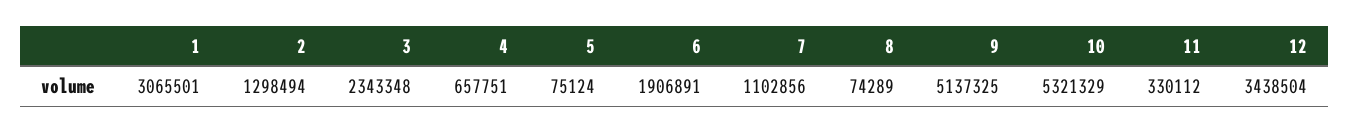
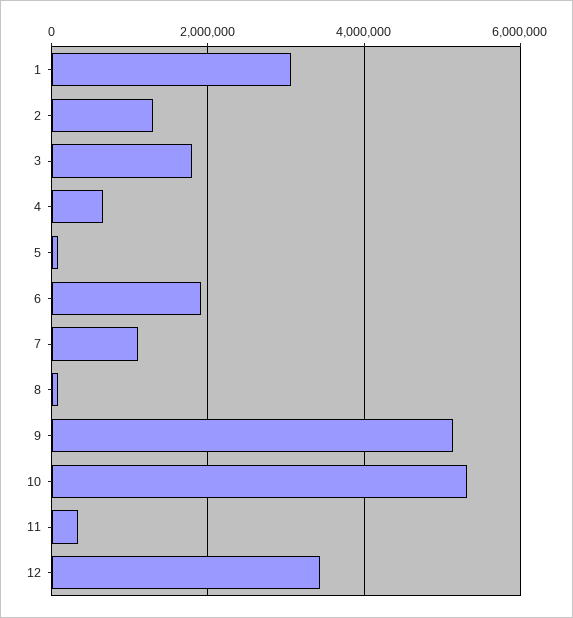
3: 2343348 -> 1800000

